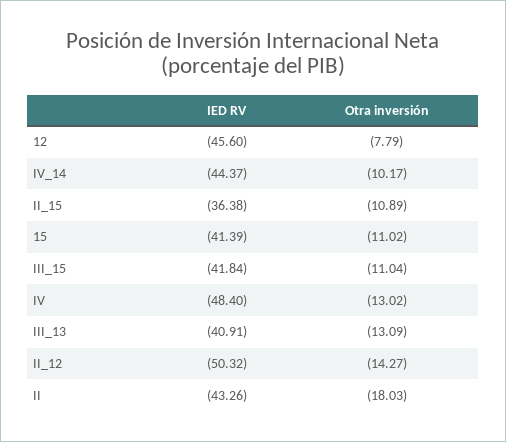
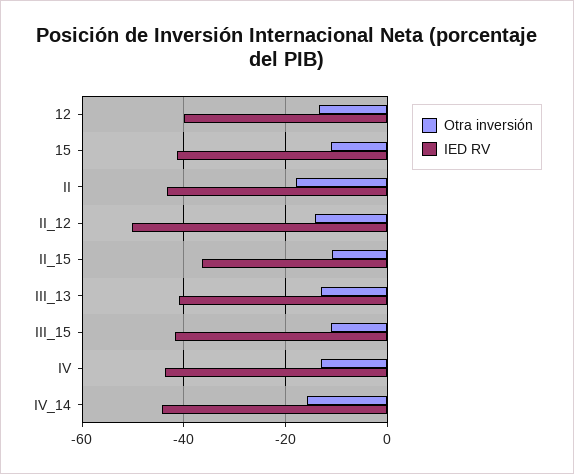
IED RV, 12: -45.6 -> -40
Otra inversión, 12: -7.79 -> -14
Otra inversión, IV_14: -10.17 -> -16
IED RV, IV: -48.4 -> -44

